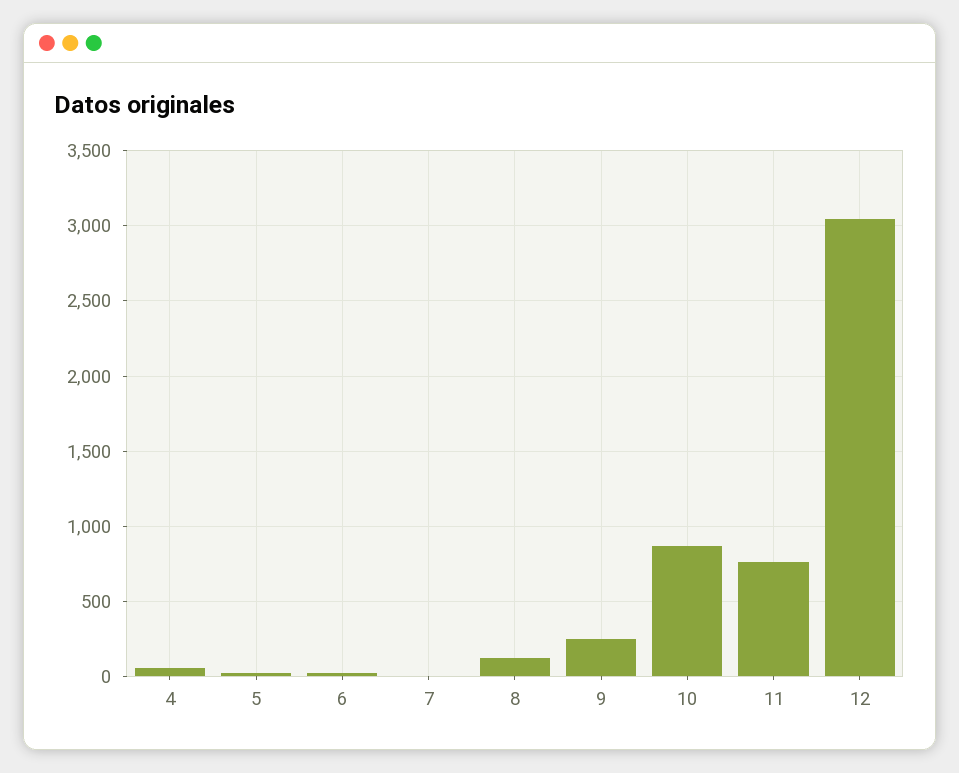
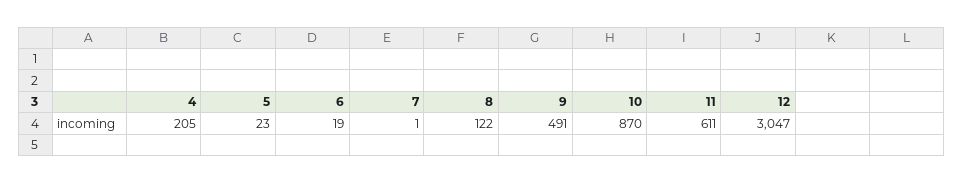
4: 50 -> 205
9: 250 -> 491
11: 750 -> 611

